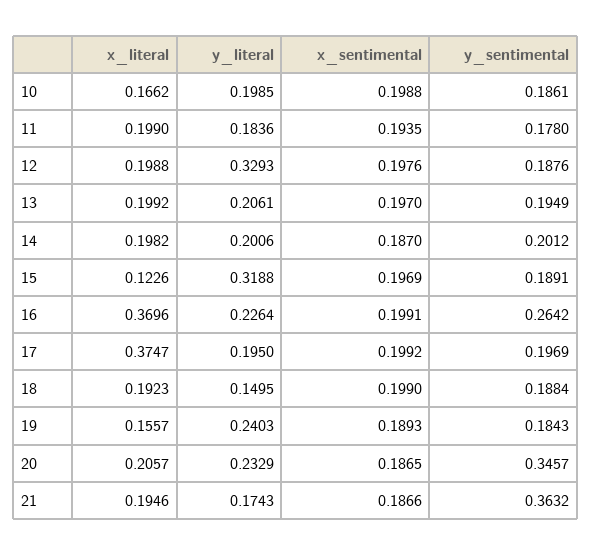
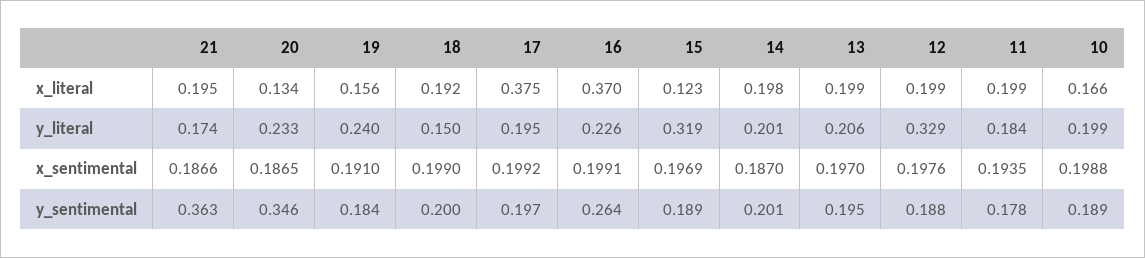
y_sentimental, 10: 0.1861 -> 0.189
y_sentimental, 18: 0.1884 -> 0.2
x_sentimental, 19: 0.1893 -> 0.191
x_literal, 20: 0.2057 -> 0.134

